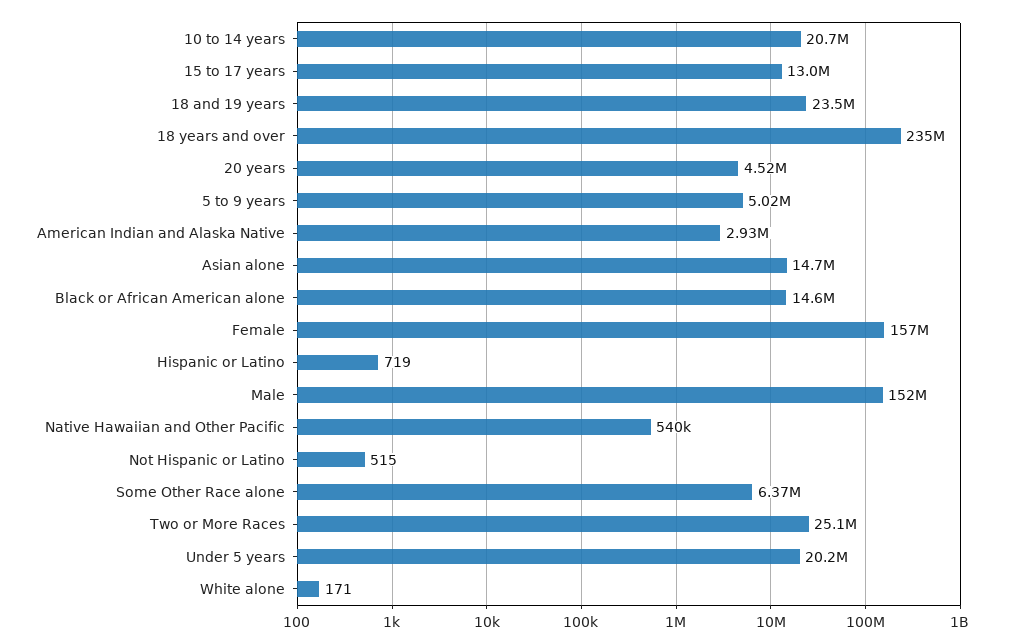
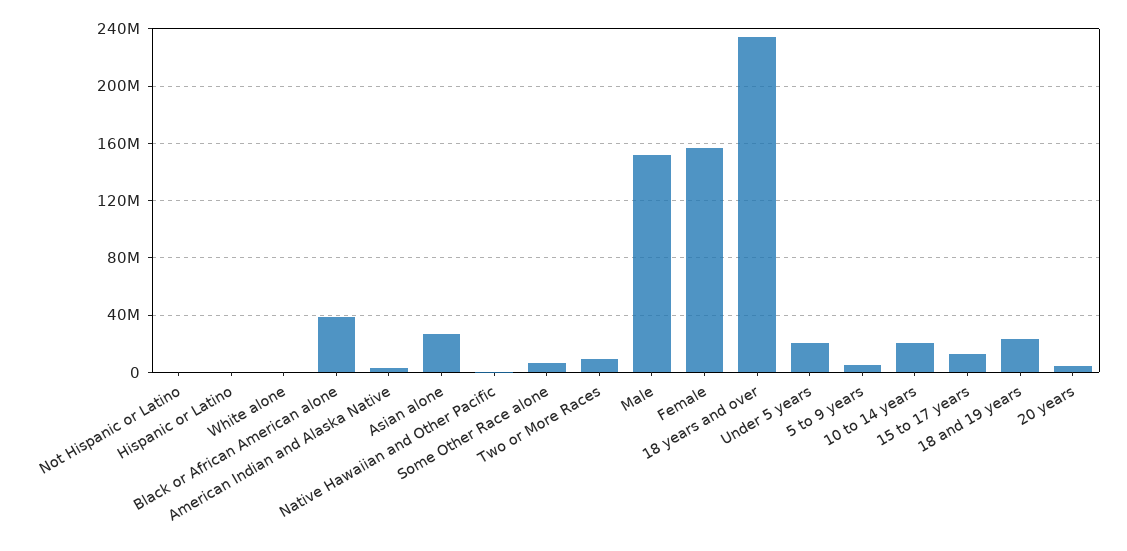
Asian alone: 14700000 -> 25000000
Black or African American alone: 14600000 -> 40000000
Two or More Races: 25100000 -> 10000000

